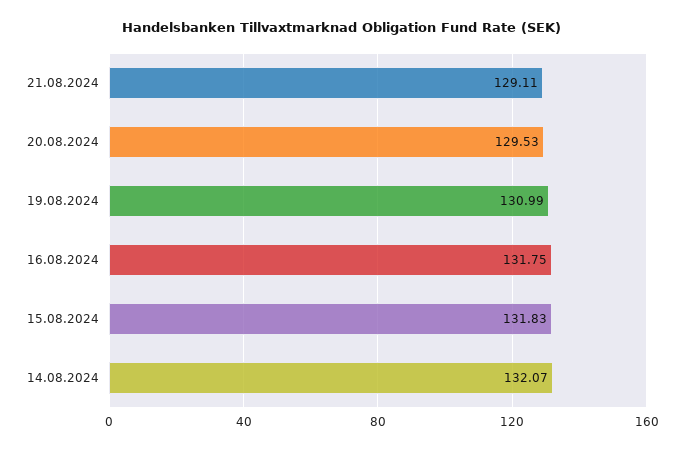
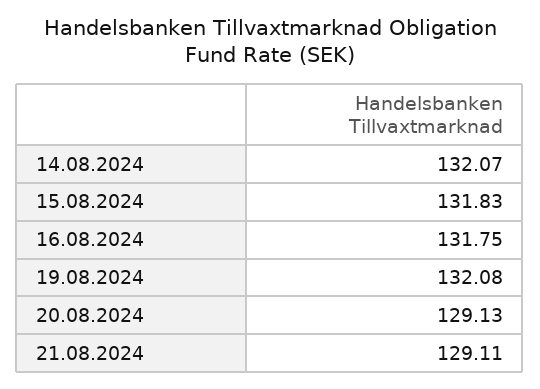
20.08.2024: 129.53 -> 129.13
19.08.2024: 130.99 -> 132.08

